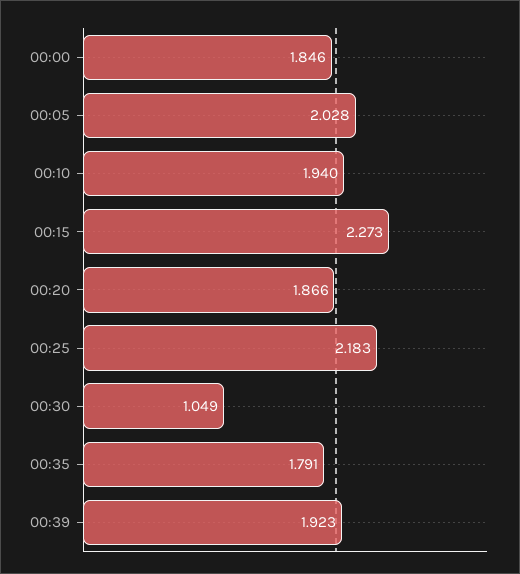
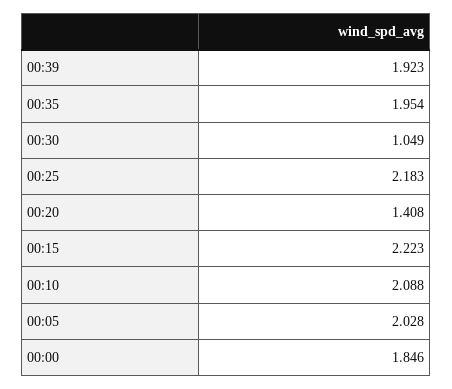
00:10: 1.94 -> 2.088
00:15: 2.273 -> 2.223
00:20: 1.866 -> 1.408
00:35: 1.791 -> 1.954

